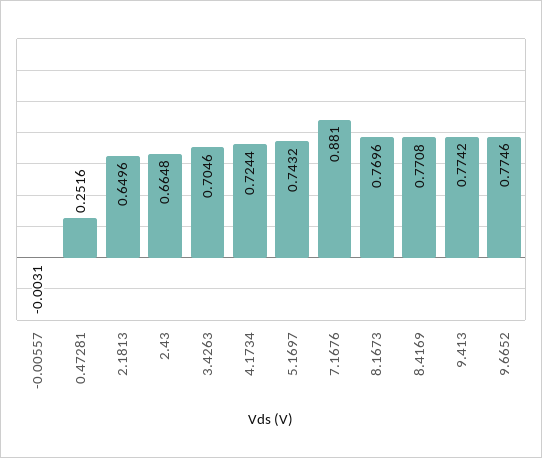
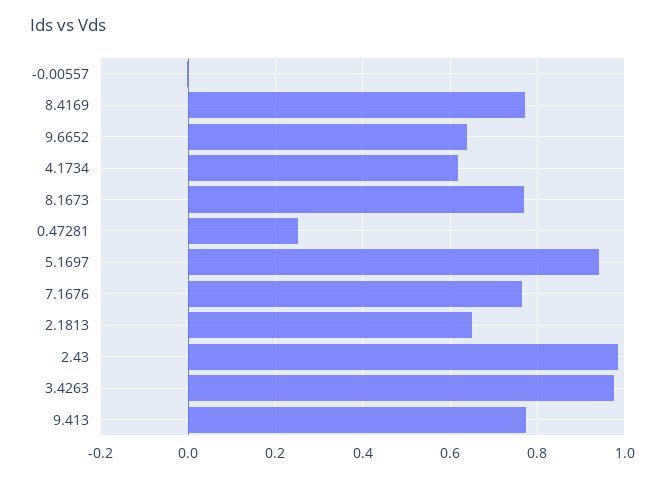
2.43: 0.6648 -> 0.98
3.4263: 0.7046 -> 0.98
4.1734: 0.7244 -> 0.62
5.1697: 0.7432 -> 0.94
7.1676: 0.881 -> 0.76
9.6652: 0.7746 -> 0.64

